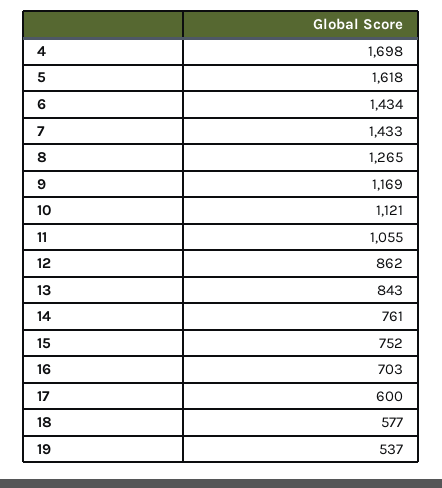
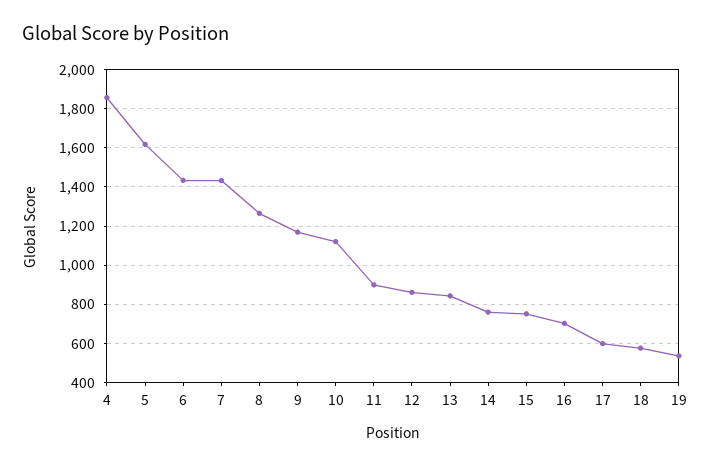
4: 1698 -> 1850
11: 1055 -> 900

